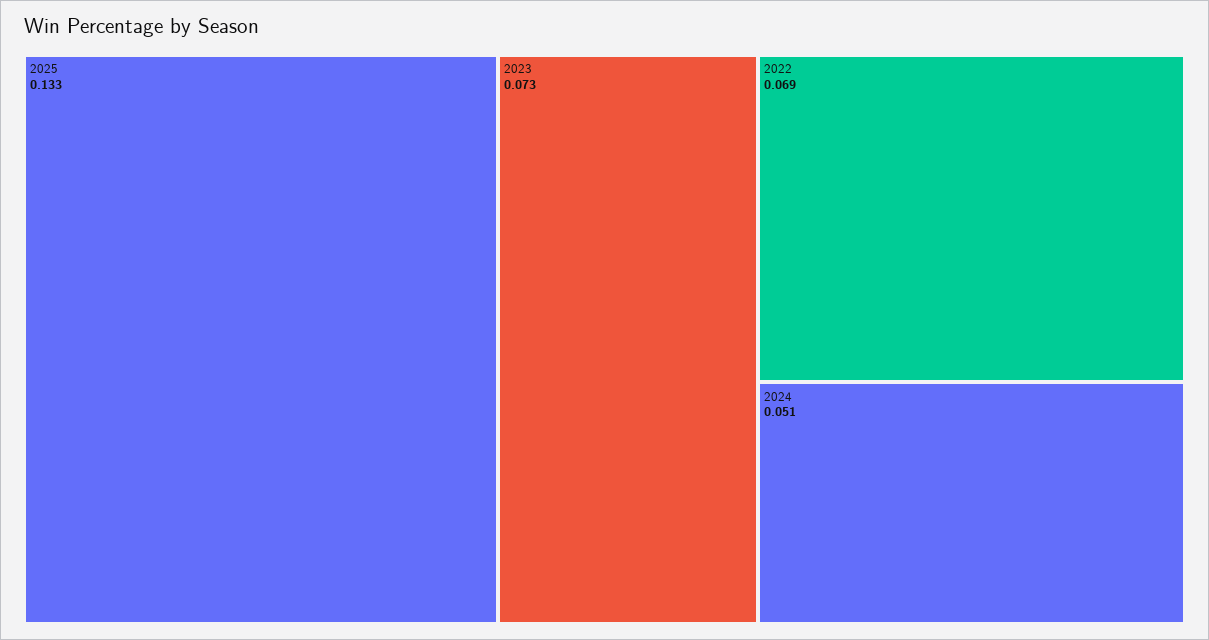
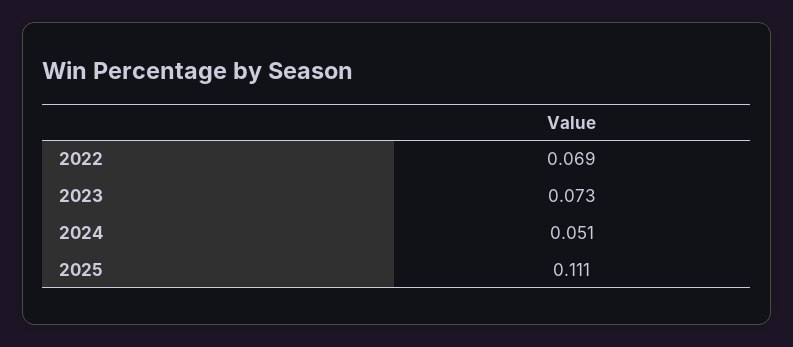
2025: 0.133 -> 0.111

